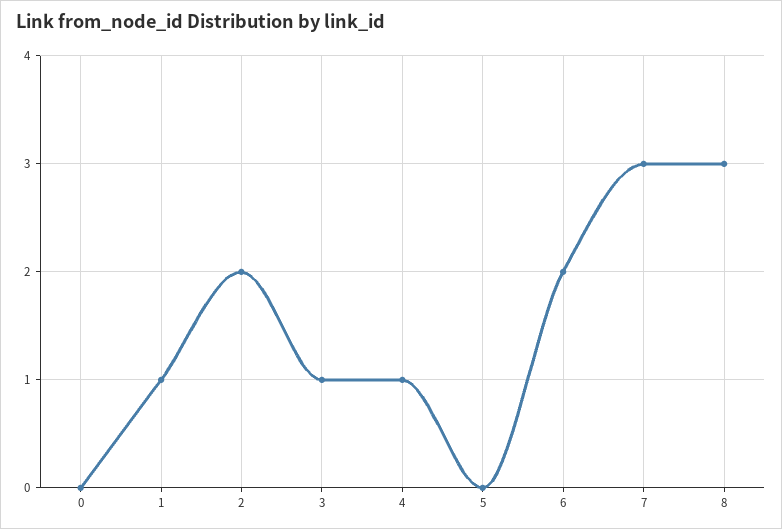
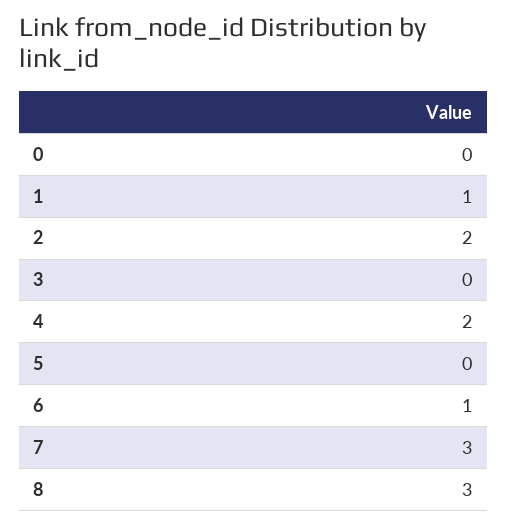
3: 1 -> 0
4: 1 -> 2
6: 2 -> 1

